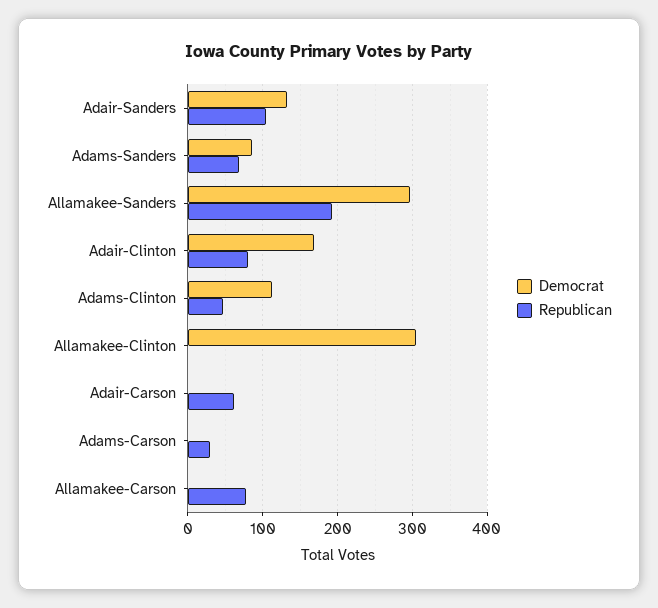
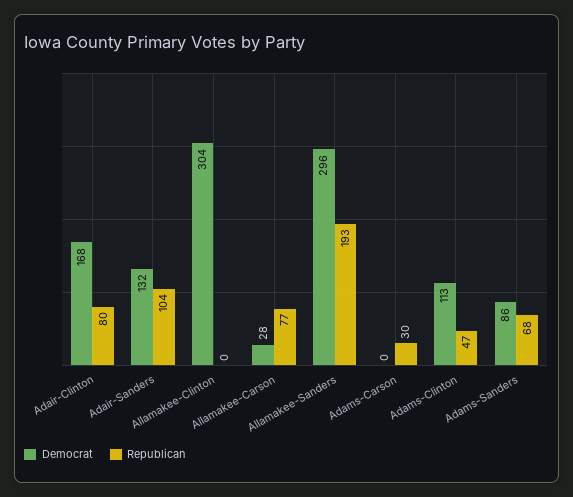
Democrat, Adair-Carson: 0 -> none
Republican, Adair-Carson: 60 -> none
Democrat, Allamakee-Carson: 0 -> 28

